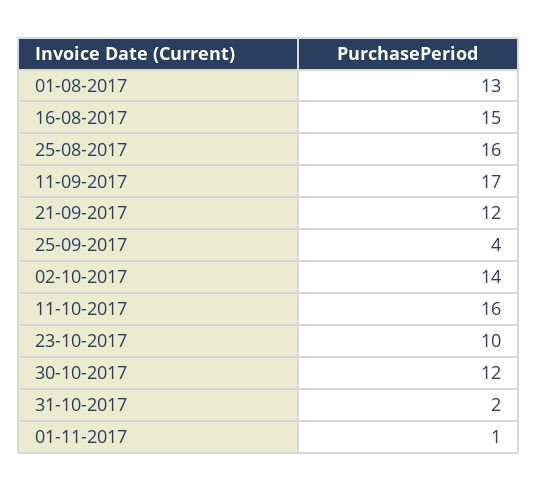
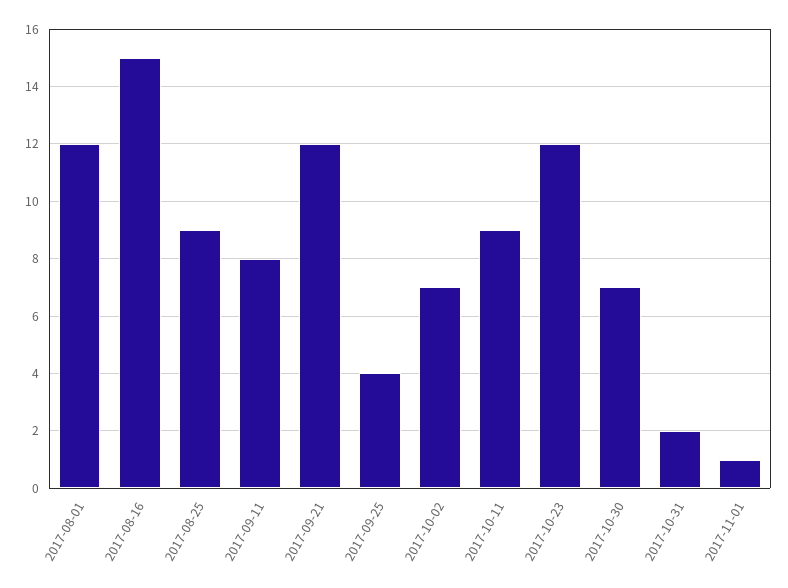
01-08-2017: 13 -> 12
25-08-2017: 16 -> 9
11-09-2017: 17 -> 8
02-10-2017: 14 -> 7
11-10-2017: 16 -> 9
23-10-2017: 10 -> 12
30-10-2017: 12 -> 7

